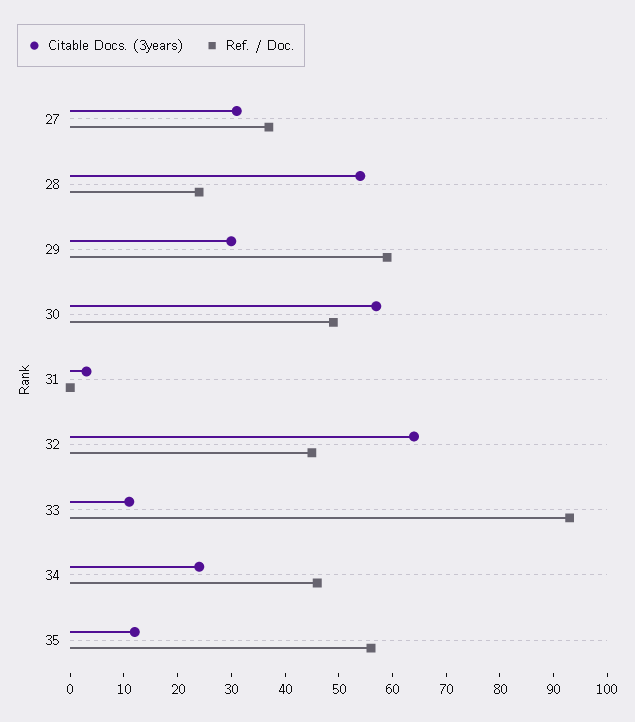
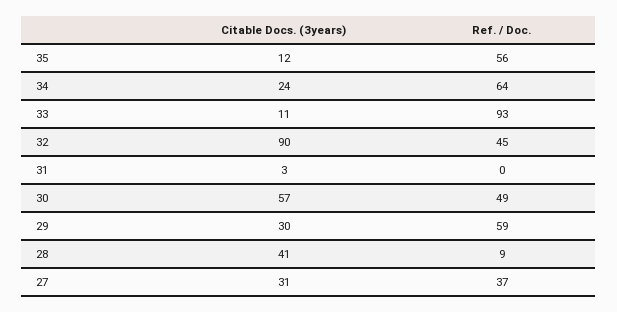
Citable Docs. (3years), 28: 55 -> 41
Ref. / Doc., 28: 25 -> 9
Citable Docs. (3years), 32: 65 -> 90
Ref. / Doc., 34: 45 -> 64

